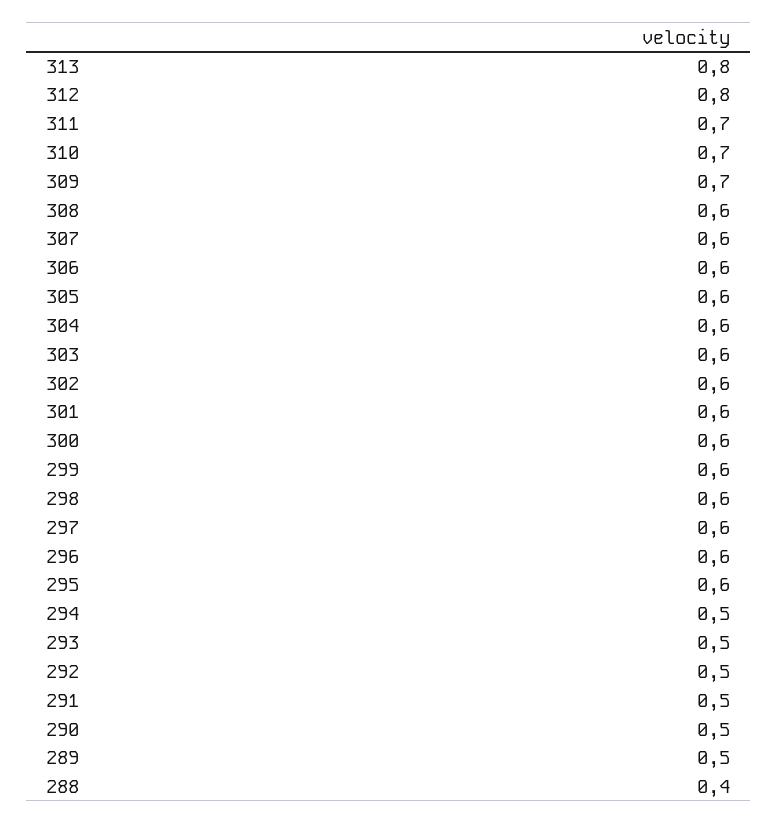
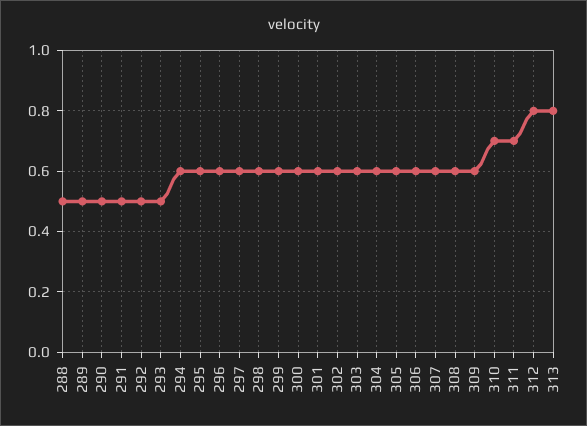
309: 0.7 -> 0.6
294: 0.5 -> 0.6
288: 0.4 -> 0.5

